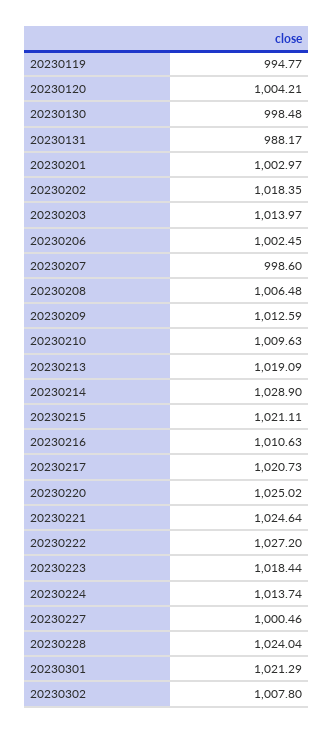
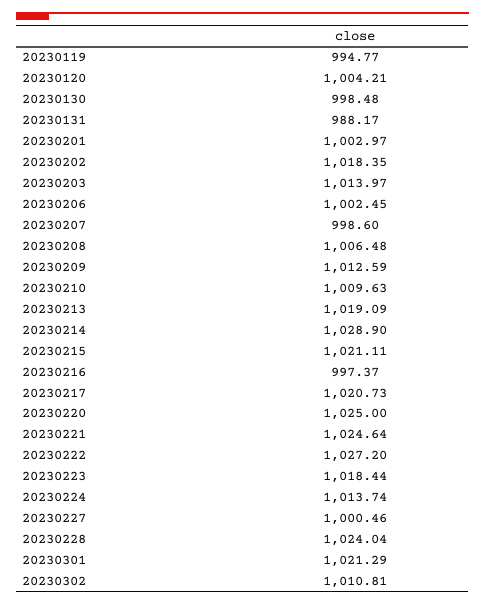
20230216: 1010.63 -> 997.37
20230220: 1025.02 -> 1025
20230302: 1007.8 -> 1010.81

